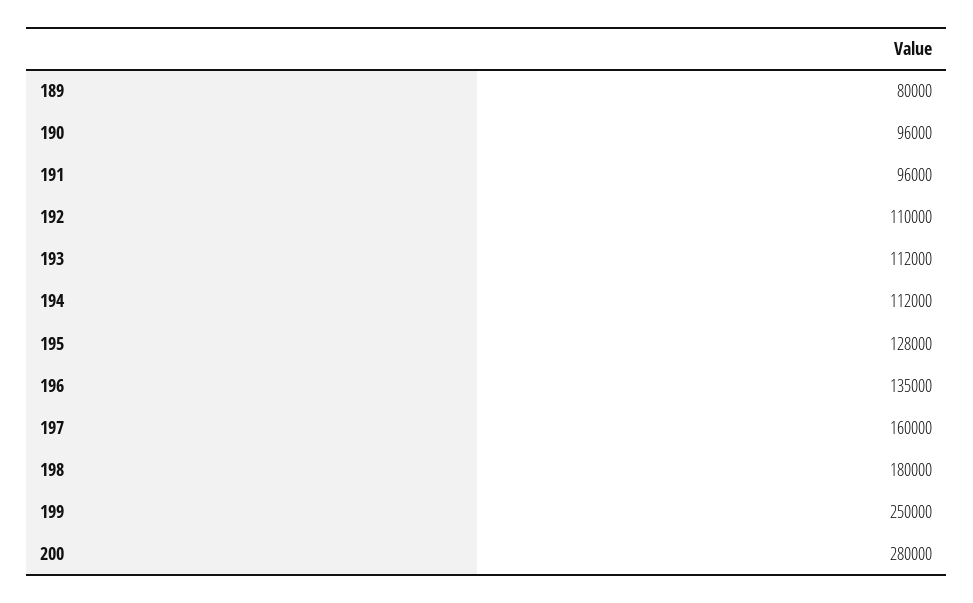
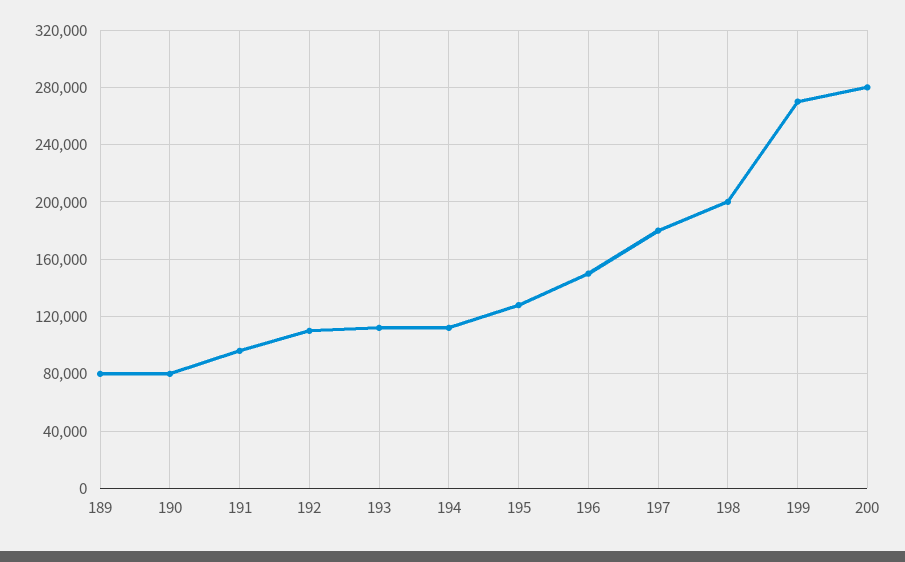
190: 96000 -> 80000
196: 135000 -> 150000
197: 160000 -> 180000
198: 180000 -> 200000
199: 250000 -> 270000

